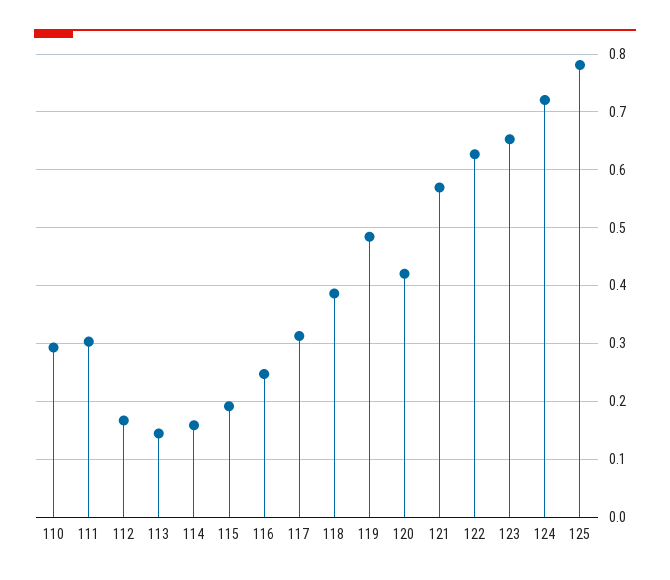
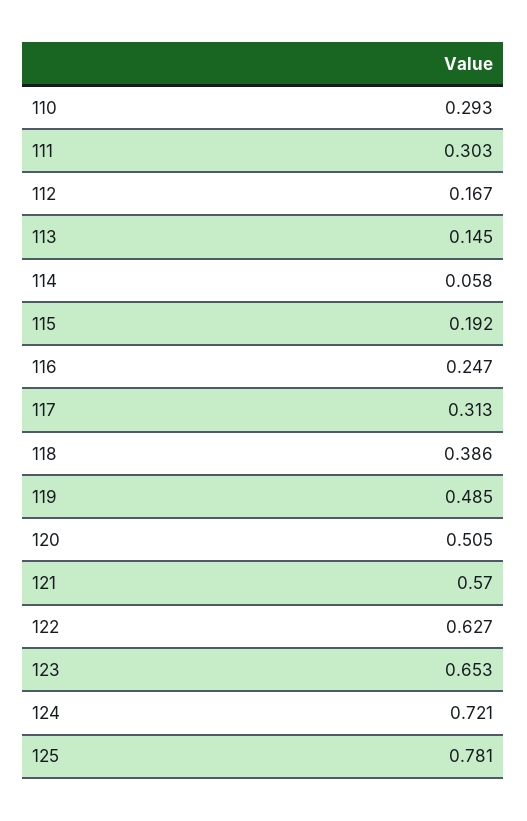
114: 0.16 -> 0.058
120: 0.42 -> 0.505

